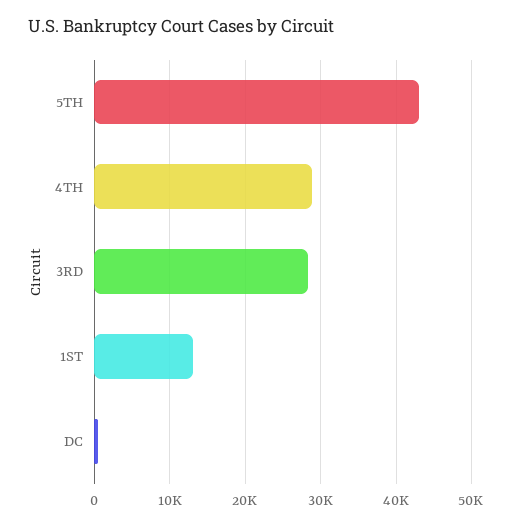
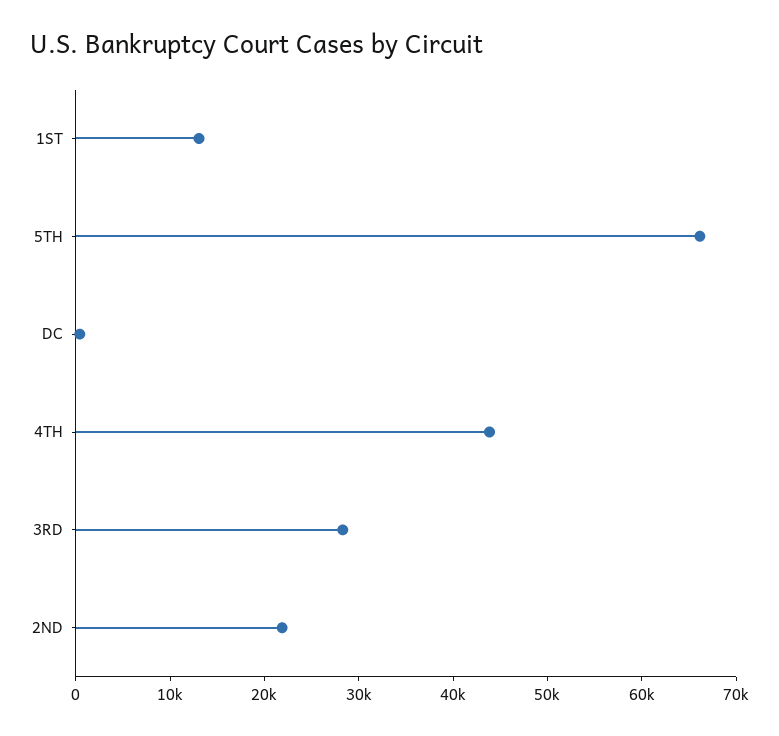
5TH: 43000 -> 66000
4TH: 29000 -> 44000
2ND: none -> 22000

